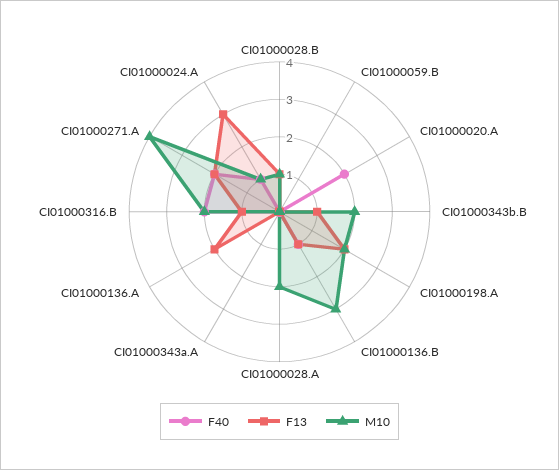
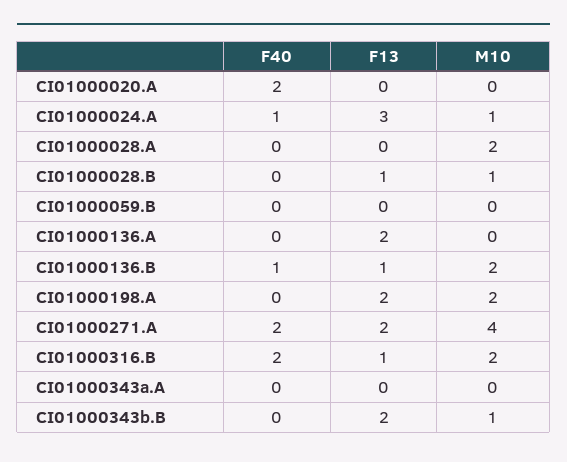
F13, CI01000343b.B: 1 -> 2
M10, CI01000343b.B: 2 -> 1
M10, CI01000136.B: 3 -> 2

